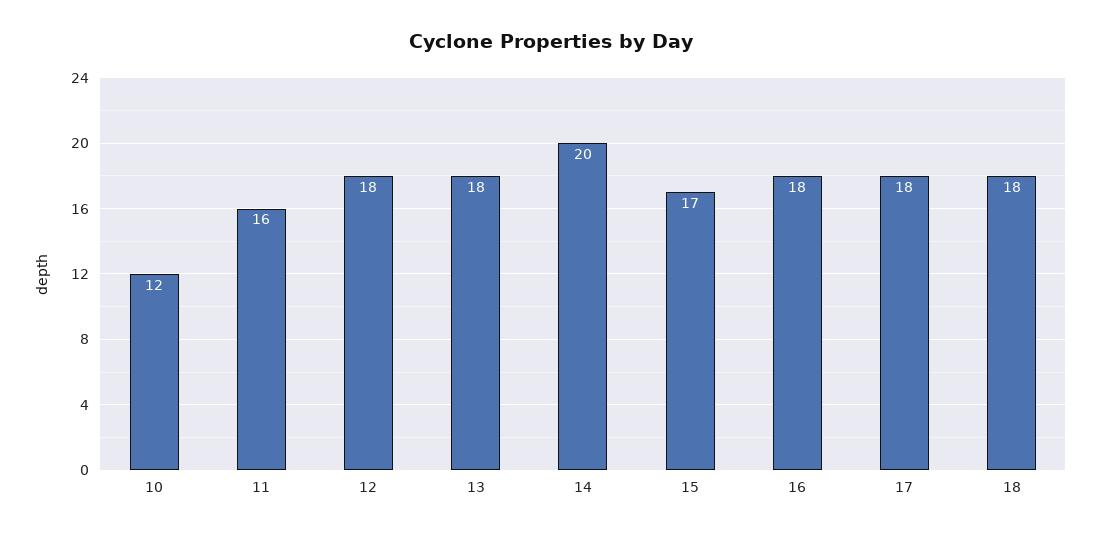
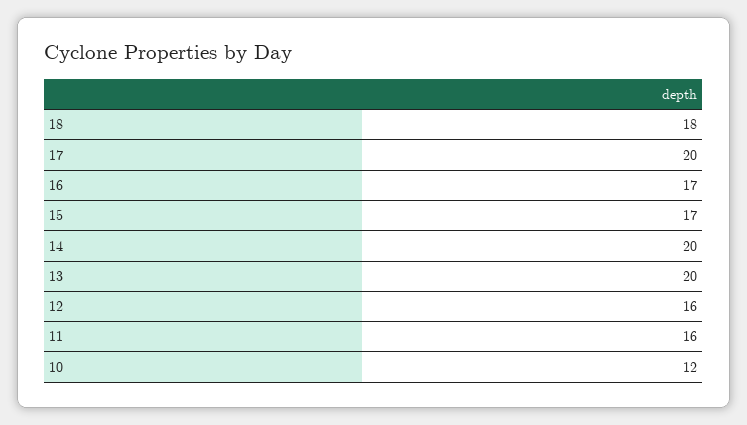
12: 18 -> 16
13: 18 -> 20
16: 18 -> 17
17: 18 -> 20

